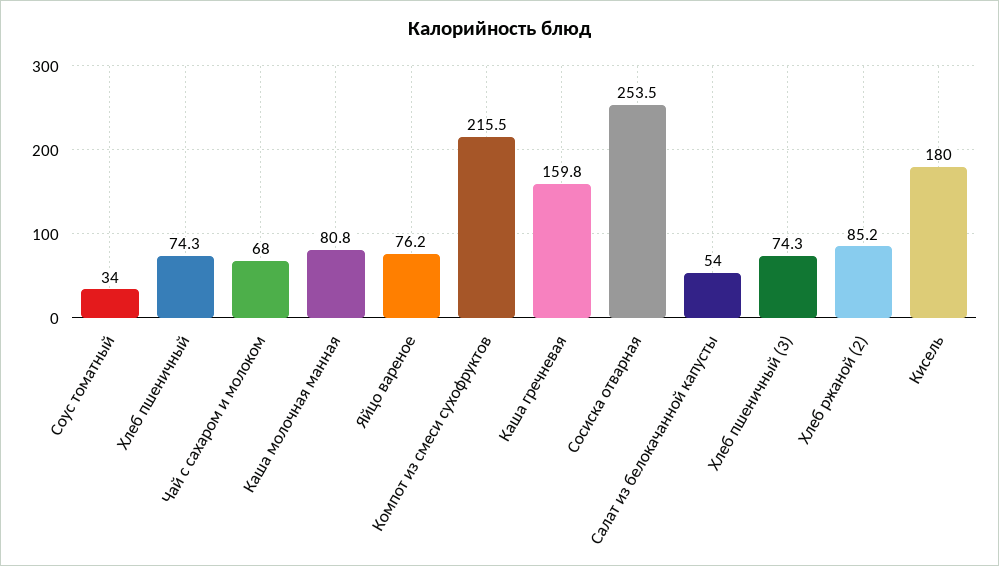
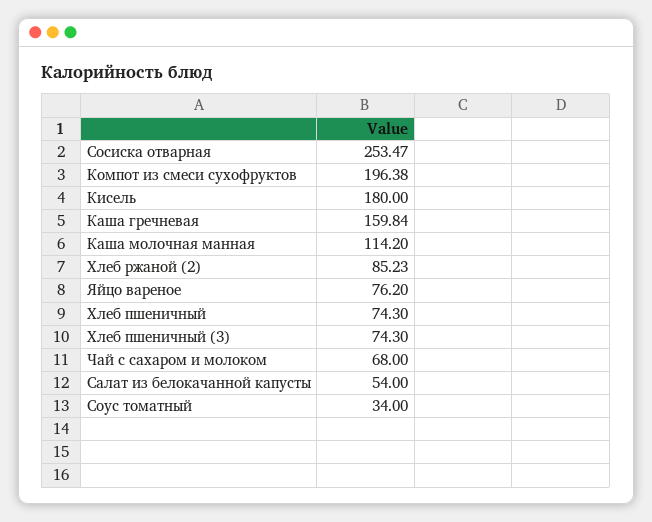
Каша молочная манная: 80.8 -> 114.2
Компот из смеси сухофруктов: 215.5 -> 196.38

